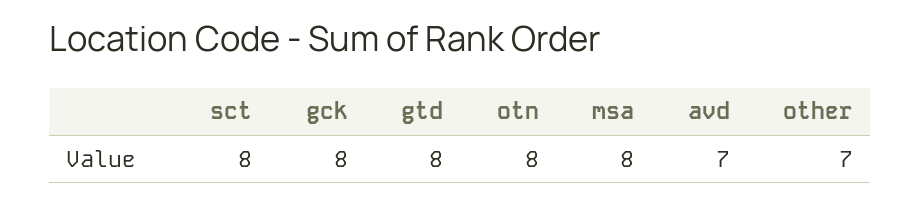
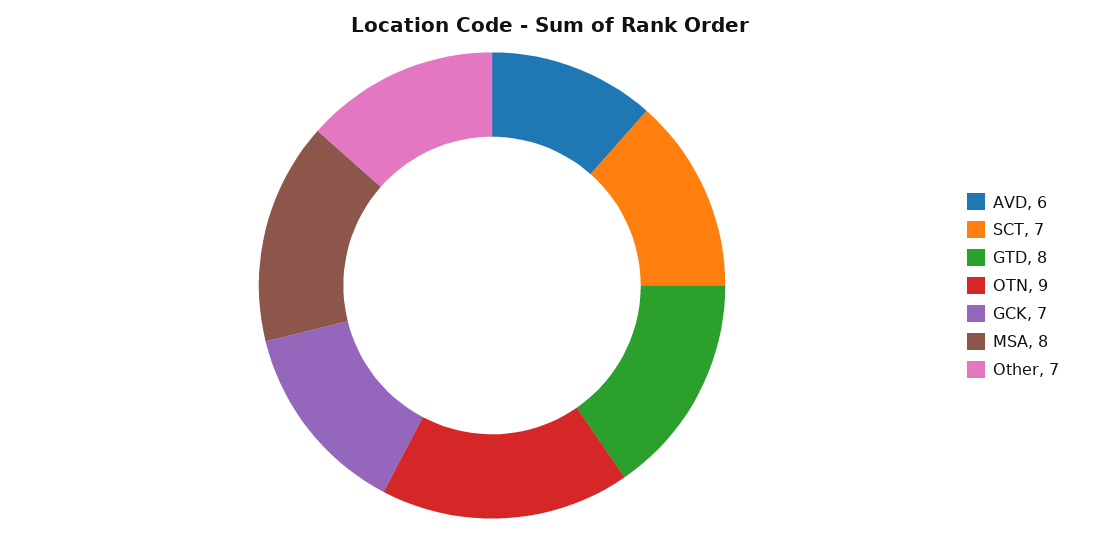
sct: 8 -> 7
gck: 8 -> 7
otn: 8 -> 9
avd: 7 -> 6

